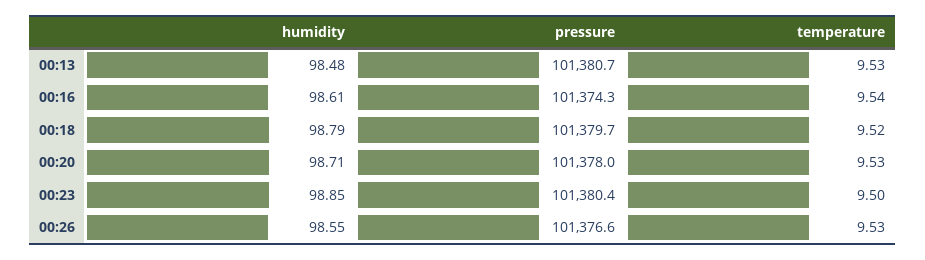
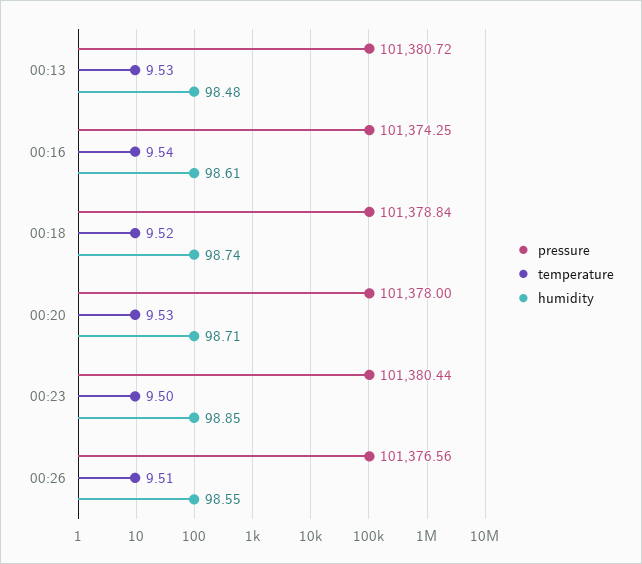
humidity, 00:18: 98.79 -> 98.74
pressure, 00:18: 101379.7 -> 101378.84
temperature, 00:26: 9.53 -> 9.51

